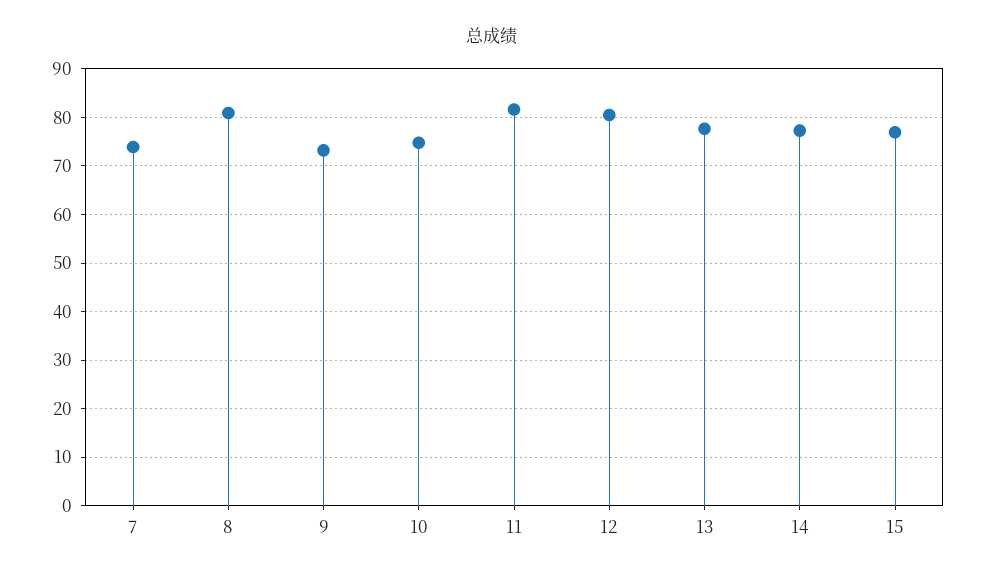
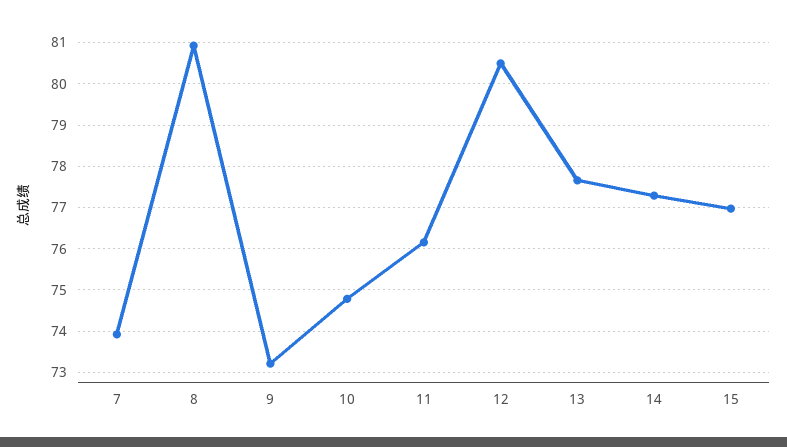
11: 82 -> 76.2

